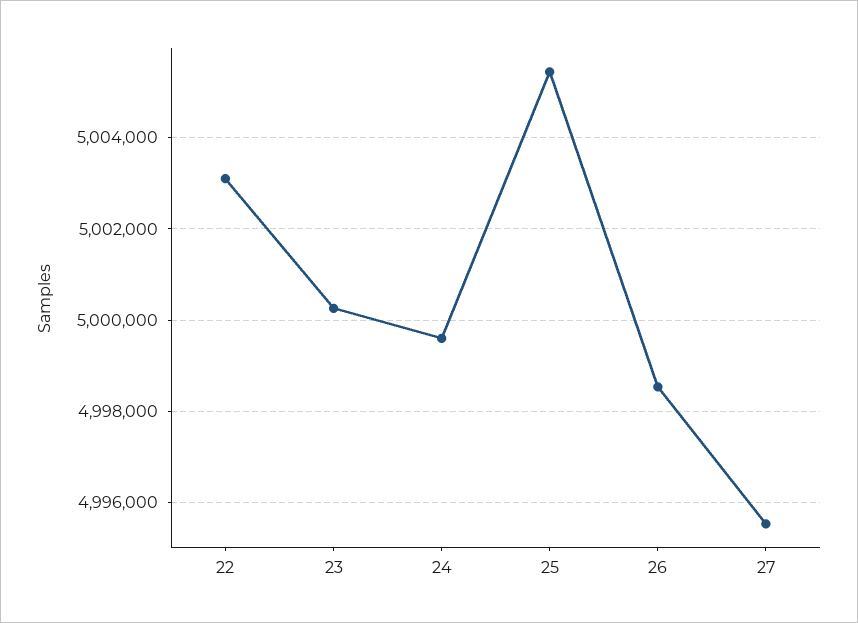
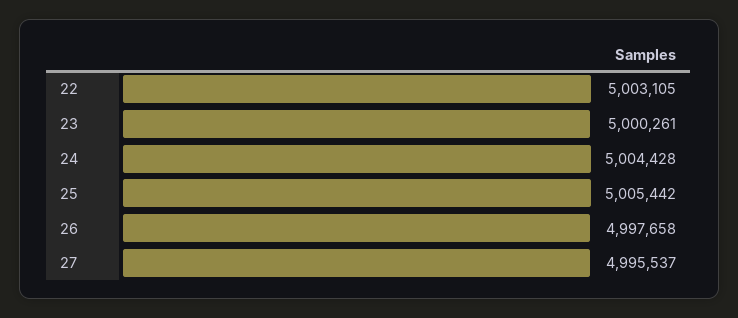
24: 4999600 -> 5004428
26: 4998600 -> 4997658

